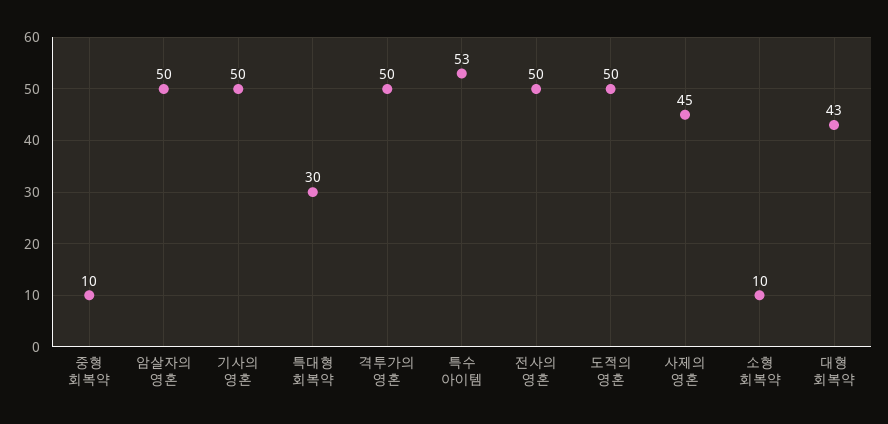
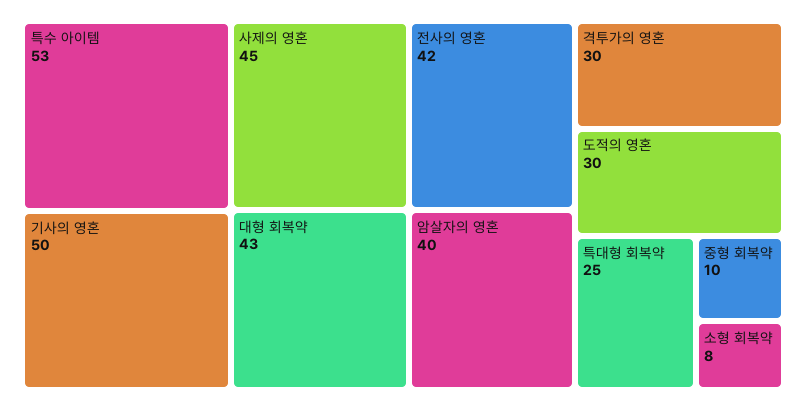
암살자의 영혼: 50 -> 40
특대형 회복약: 30 -> 25
격투가의 영혼: 50 -> 30
전사의 영혼: 50 -> 42
도적의 영혼: 50 -> 30
소형 회복약: 10 -> 8

